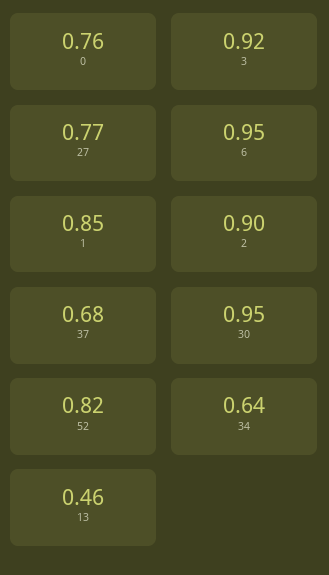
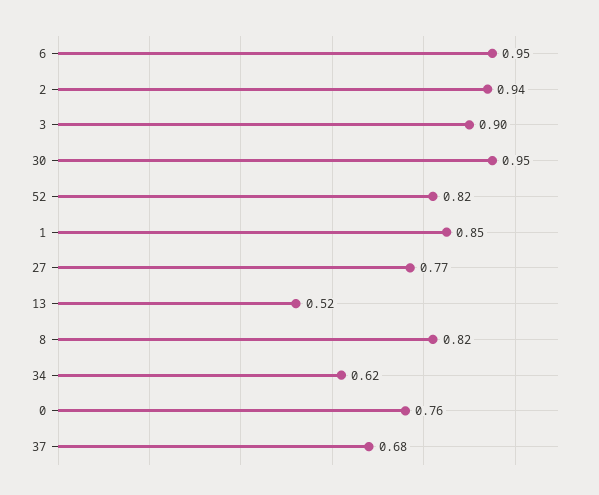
3: 0.92 -> 0.9
2: 0.9 -> 0.94
34: 0.64 -> 0.62
13: 0.46 -> 0.52
8: none -> 0.82

